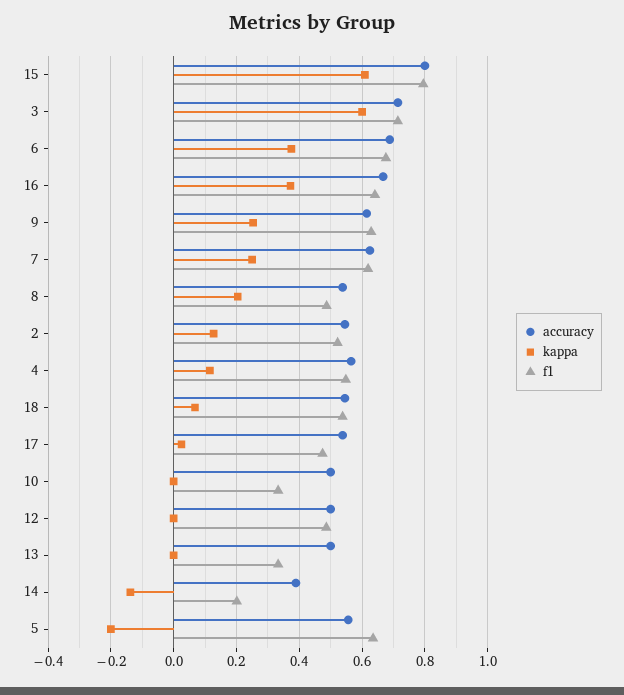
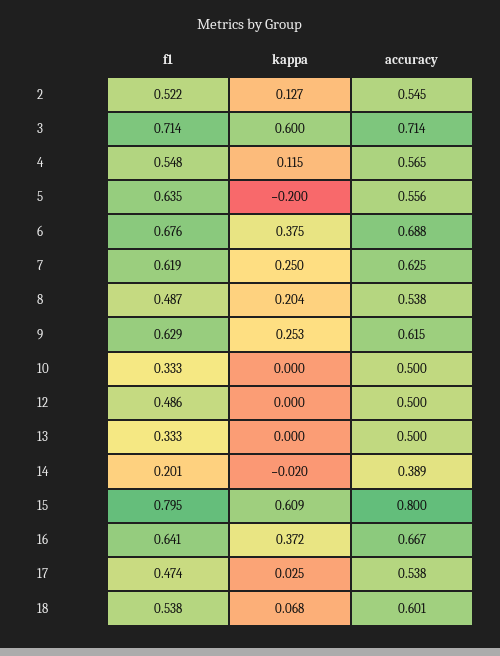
accuracy, 18: 0.54 -> 0.601
kappa, 14: -0.14 -> -0.02

